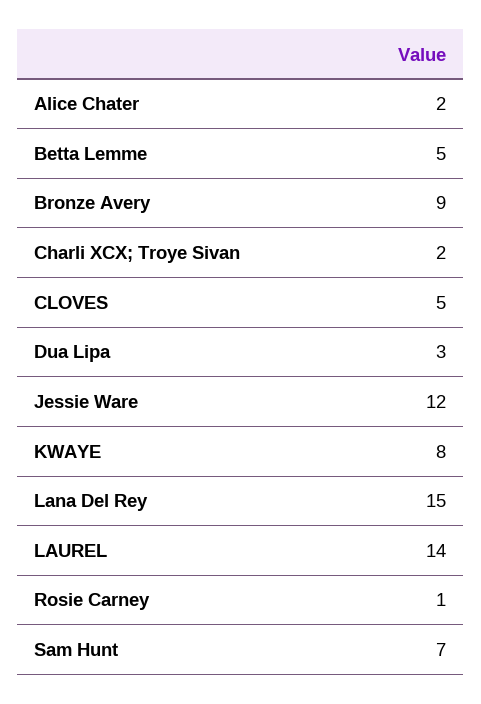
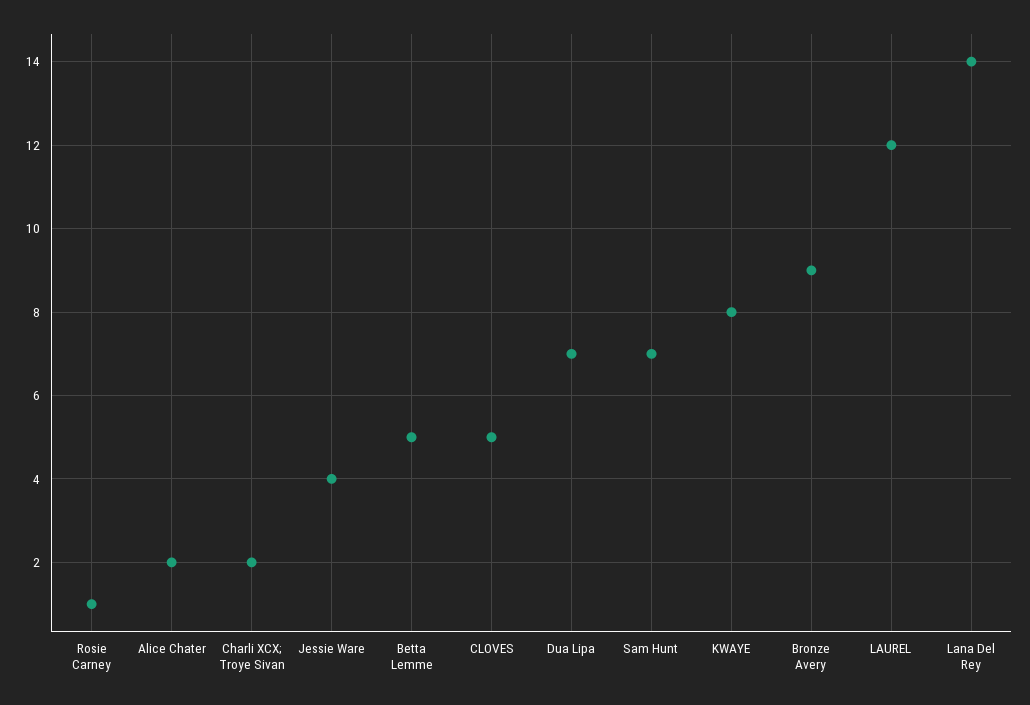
Dua Lipa: 3 -> 7
Jessie Ware: 12 -> 4
Lana Del Rey: 15 -> 14
LAUREL: 14 -> 12

